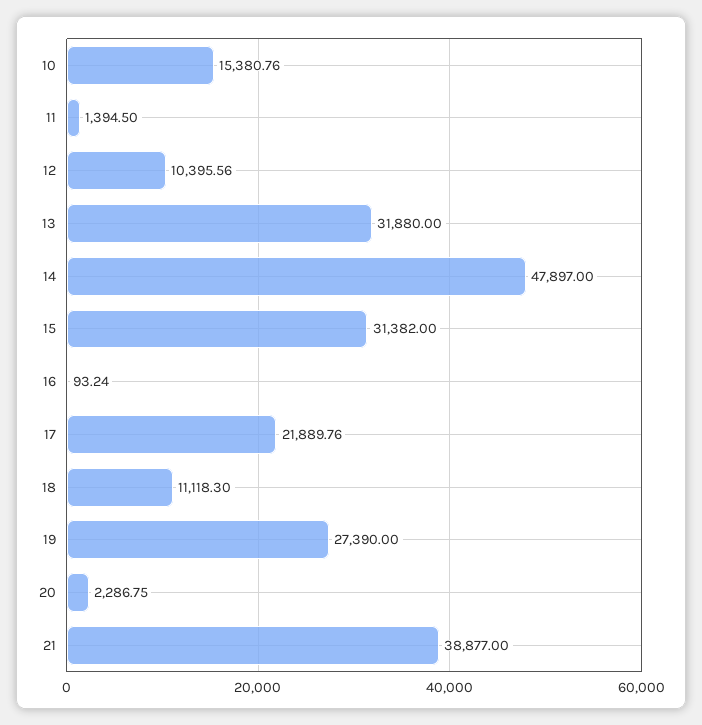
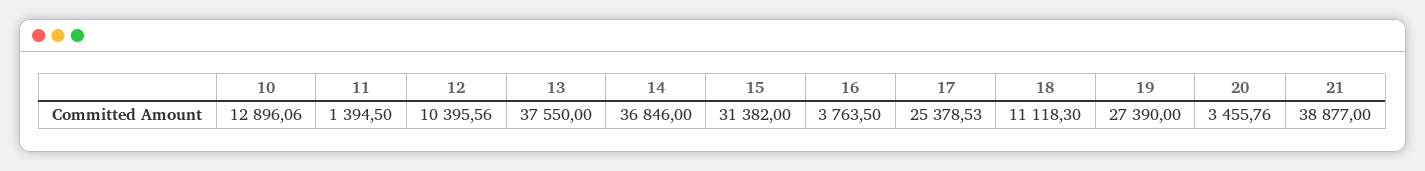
10: 15380.76 -> 12896.06
13: 31880 -> 37550
14: 47897 -> 36846
16: 93.24 -> 3763.5
17: 21889.76 -> 25378.53
20: 2286.75 -> 3455.76

